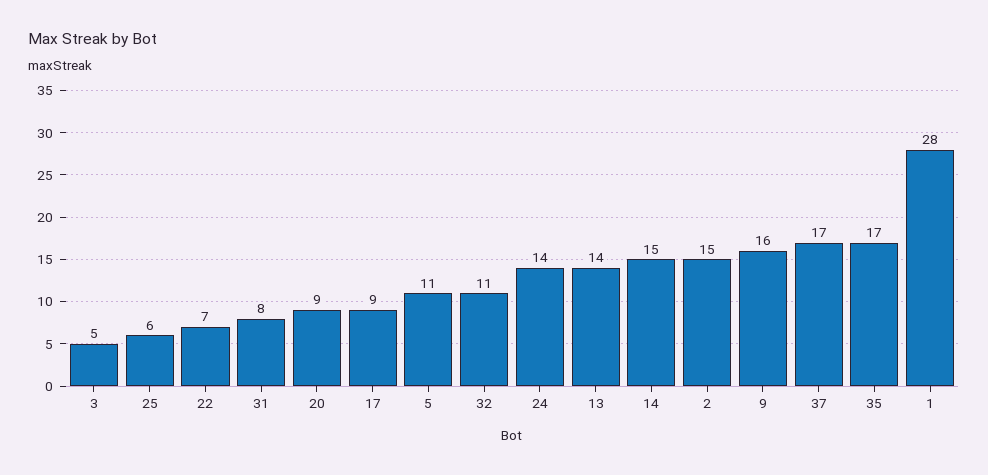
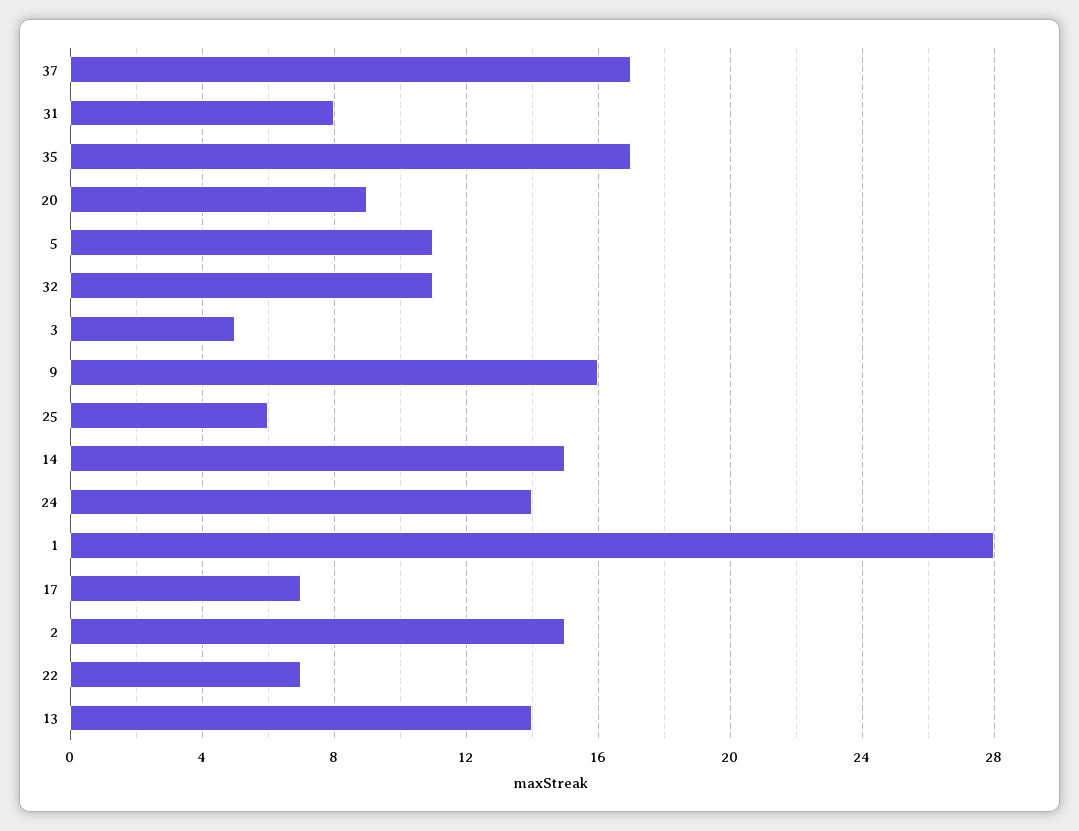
17: 9 -> 7

